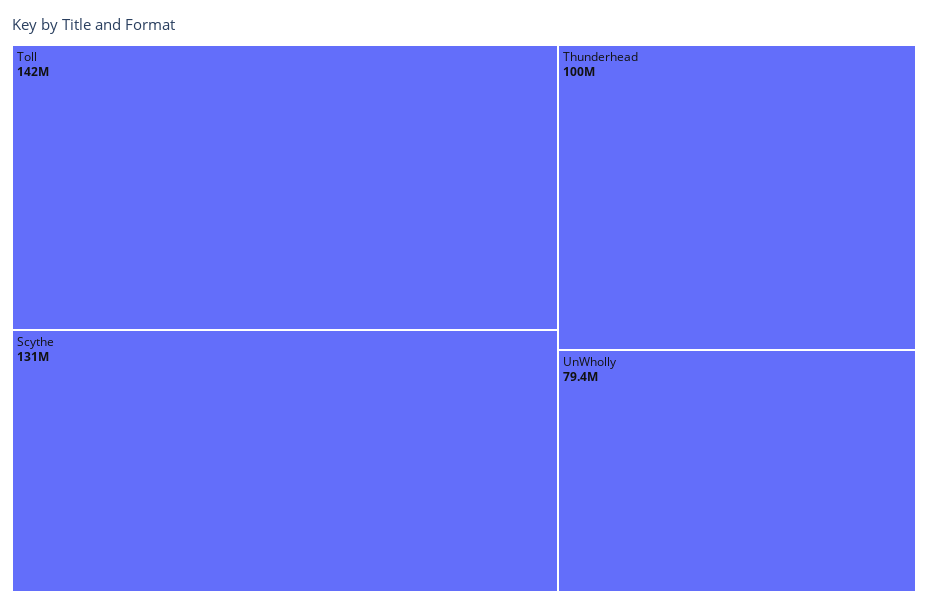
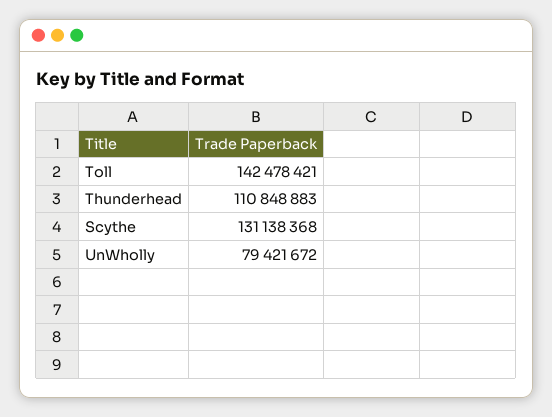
Thunderhead: 100000000 -> 110848883

